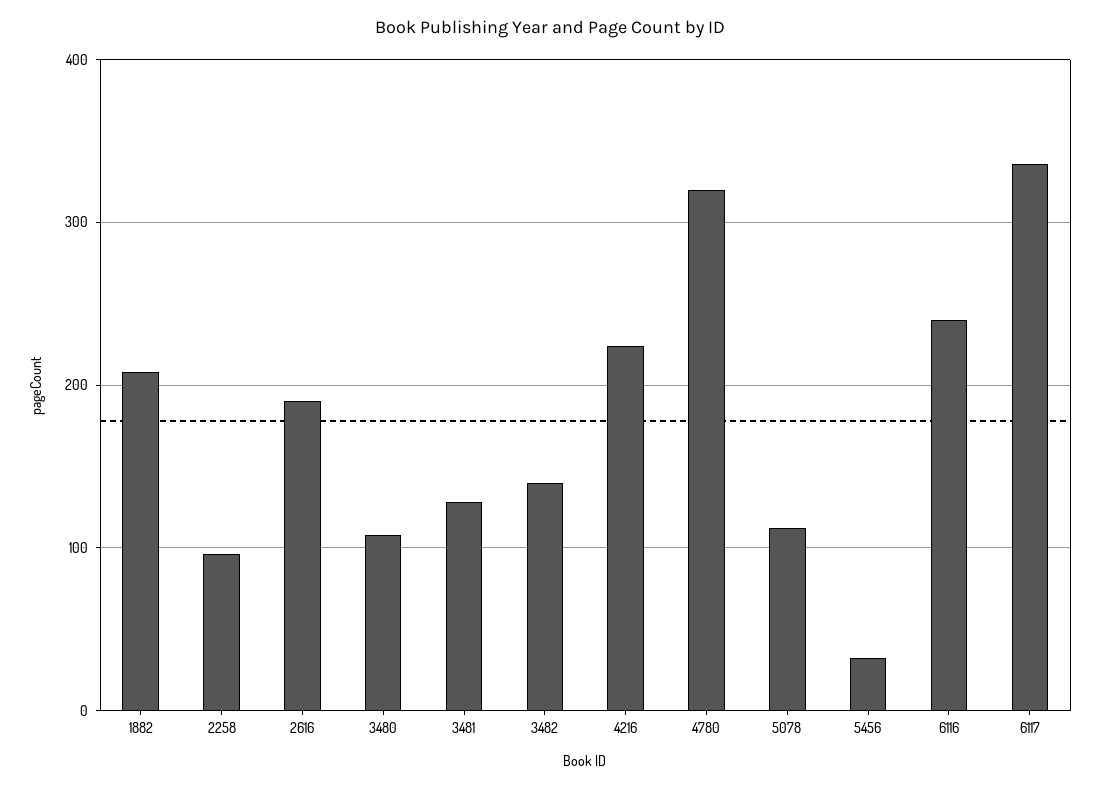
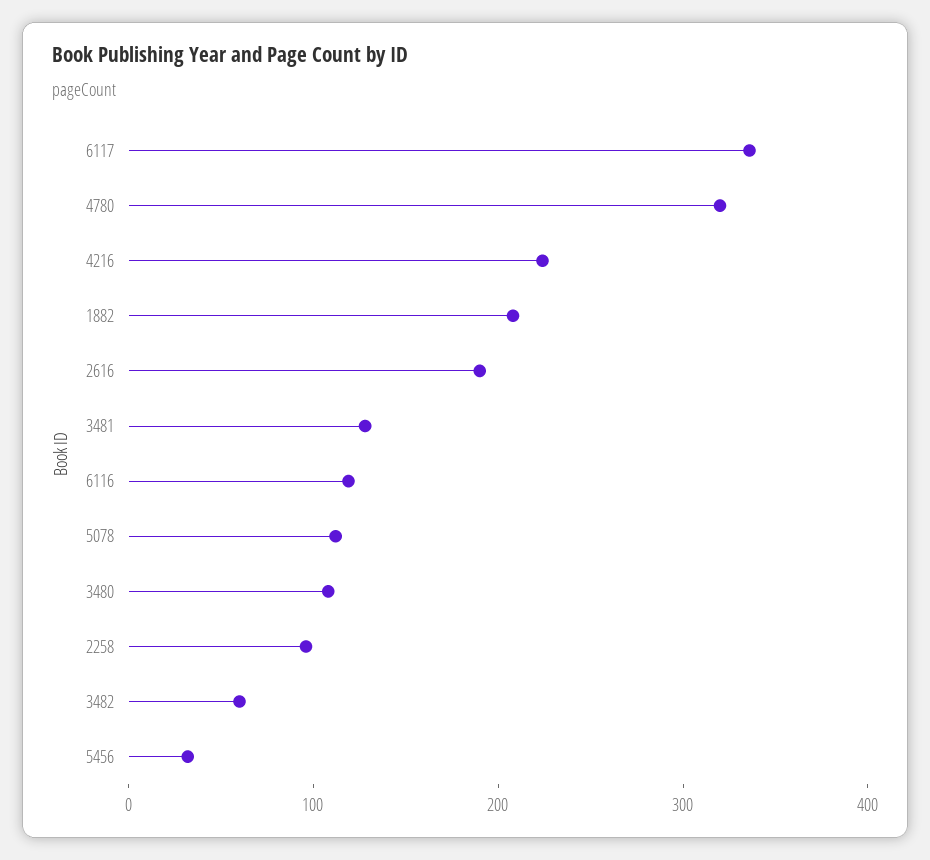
3482: 140 -> 60
6116: 240 -> 120

